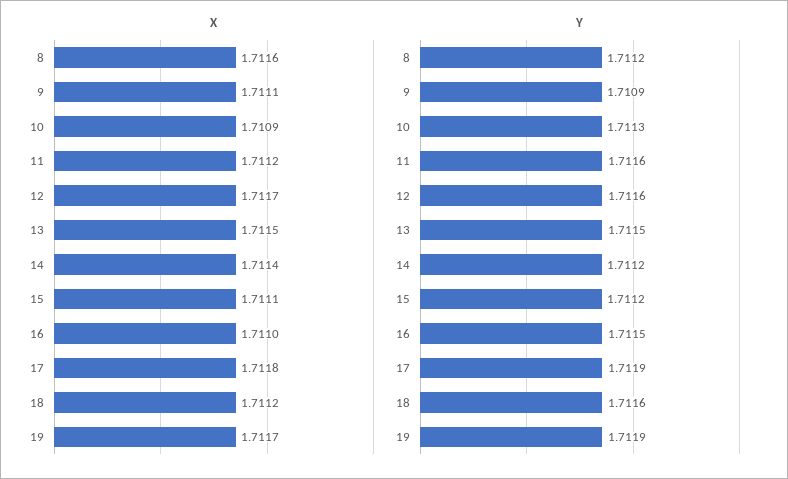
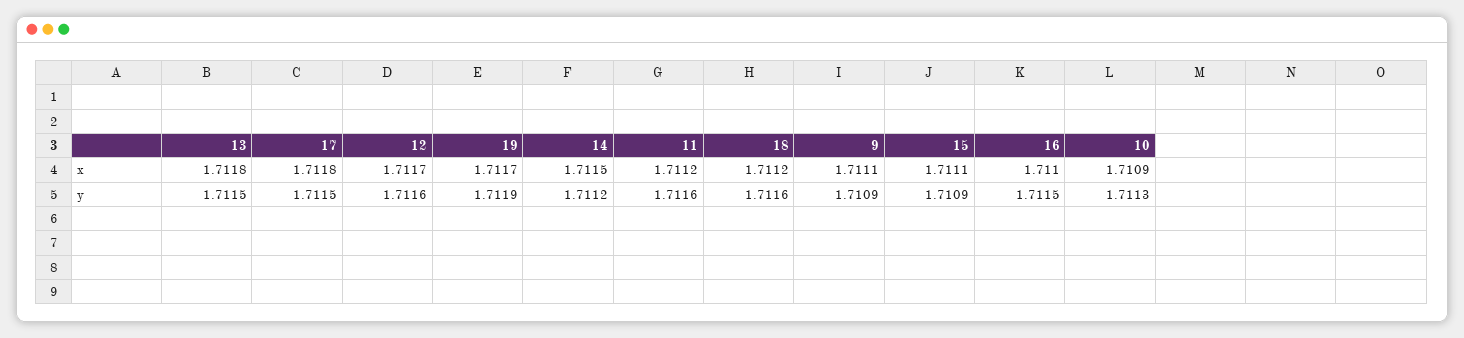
X, 8: 1.7116 -> none
X, 13: 1.7115 -> 1.7118
X, 14: 1.7114 -> 1.7115
Y, 8: 1.7112 -> none
Y, 15: 1.7112 -> 1.7109
Y, 17: 1.7119 -> 1.7115

